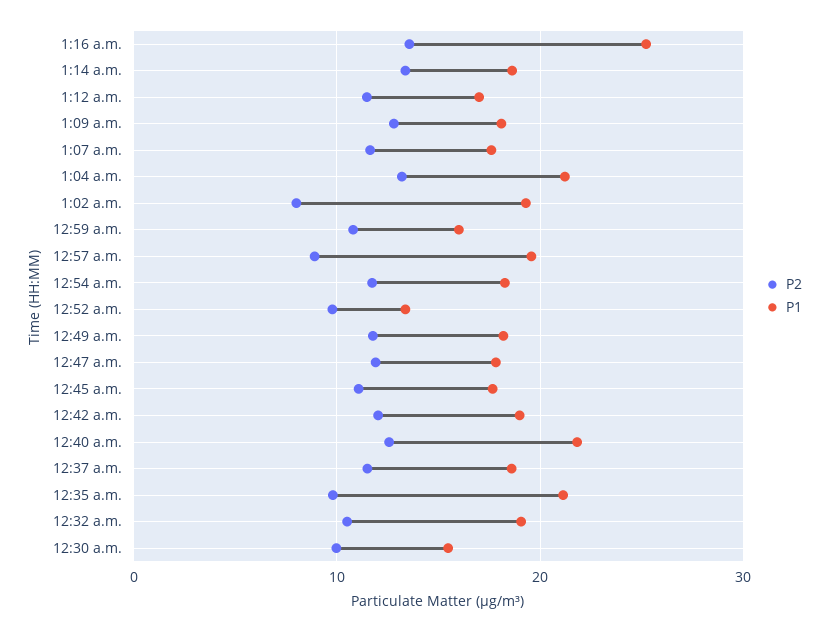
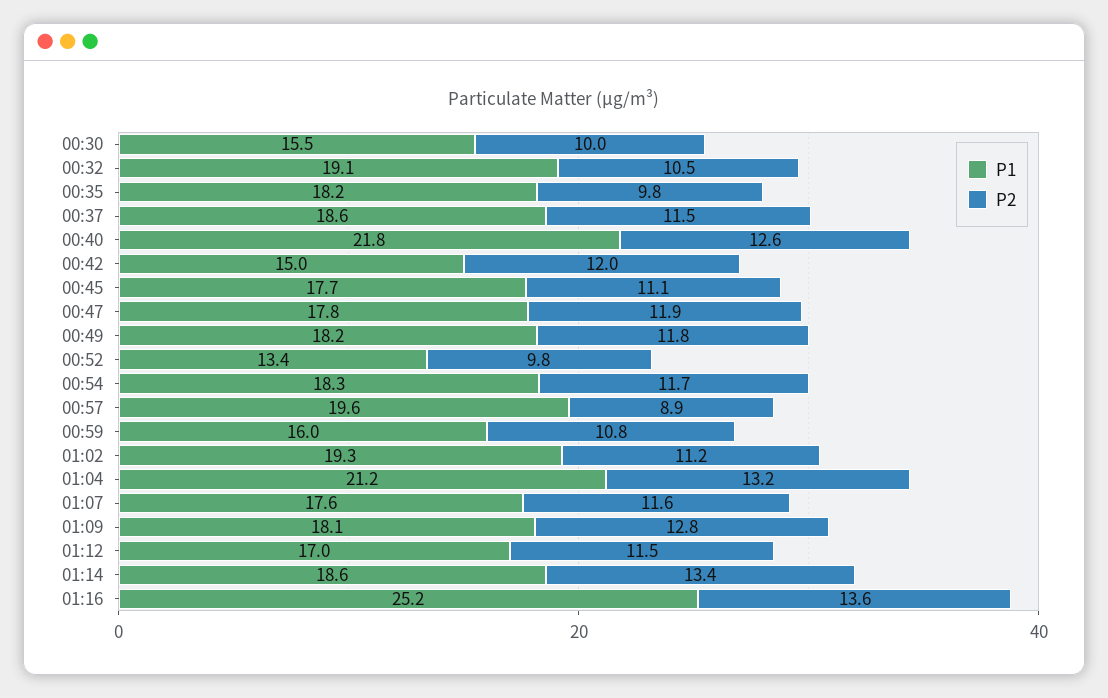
P2, 1:02 a.m.: 8 -> 11.2
P1, 12:42 a.m.: 19 -> 15
P1, 12:35 a.m.: 21 -> 18.2

